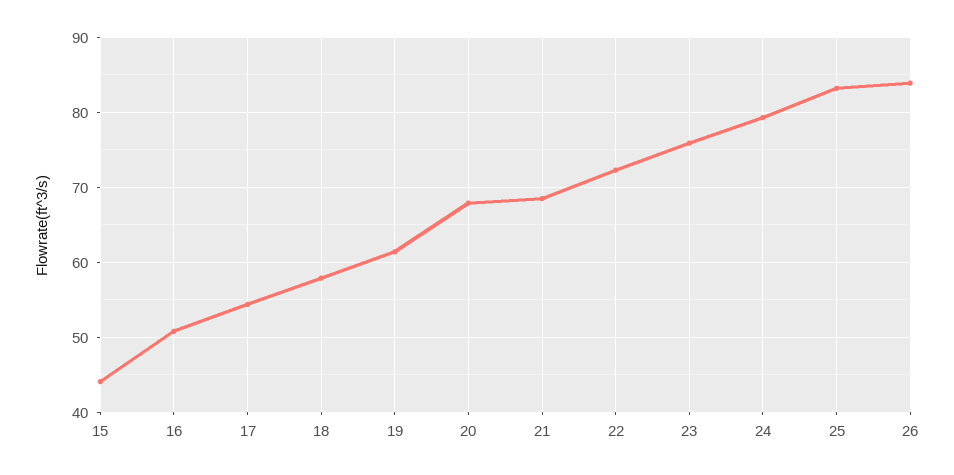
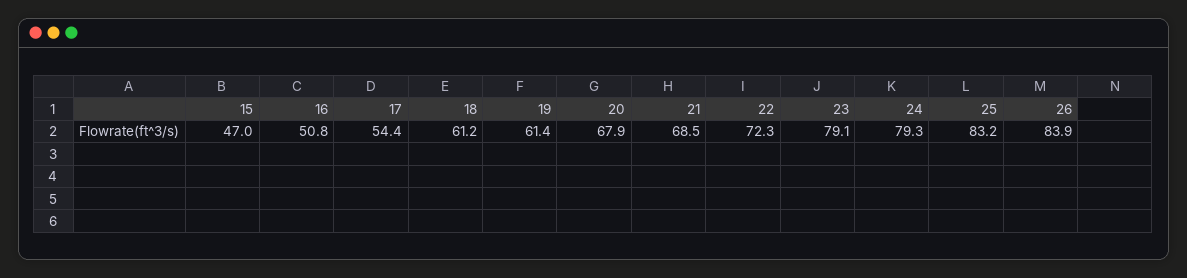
15: 44 -> 47
18: 58 -> 61.2
23: 76 -> 79.1

